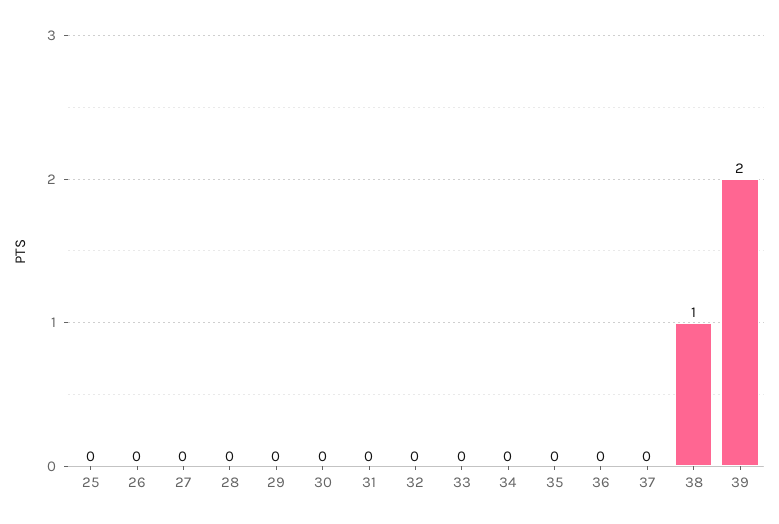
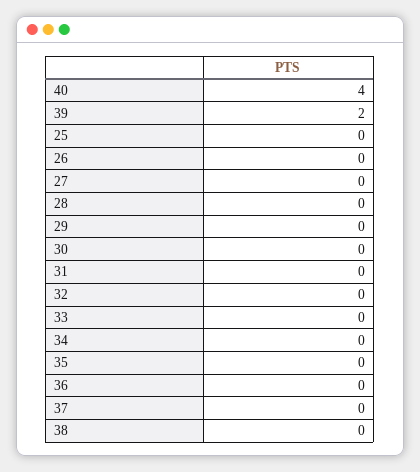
38: 1 -> 0
40: none -> 4

